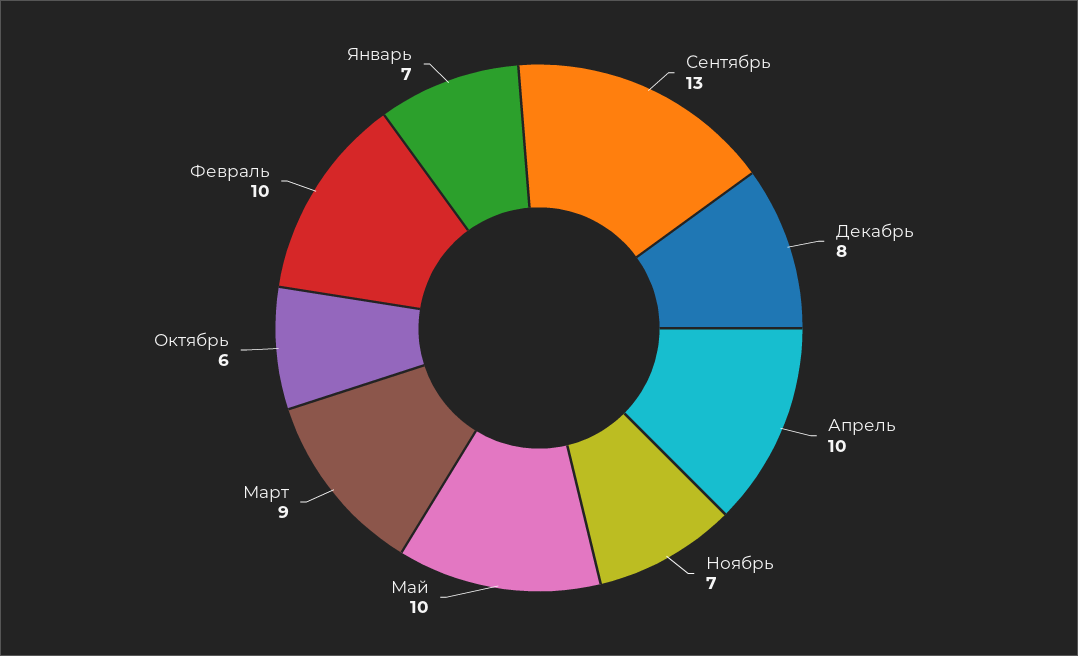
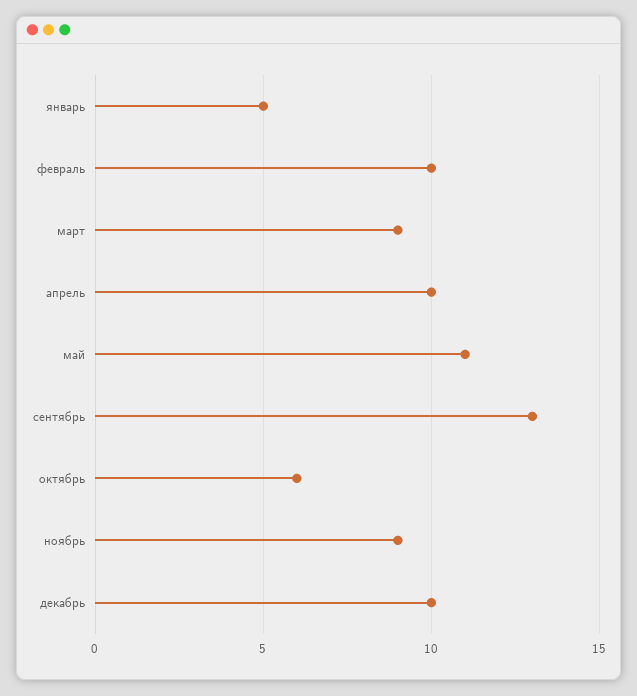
Декабрь: 8 -> 10
Ноябрь: 7 -> 9
Май: 10 -> 11
Январь: 7 -> 5

